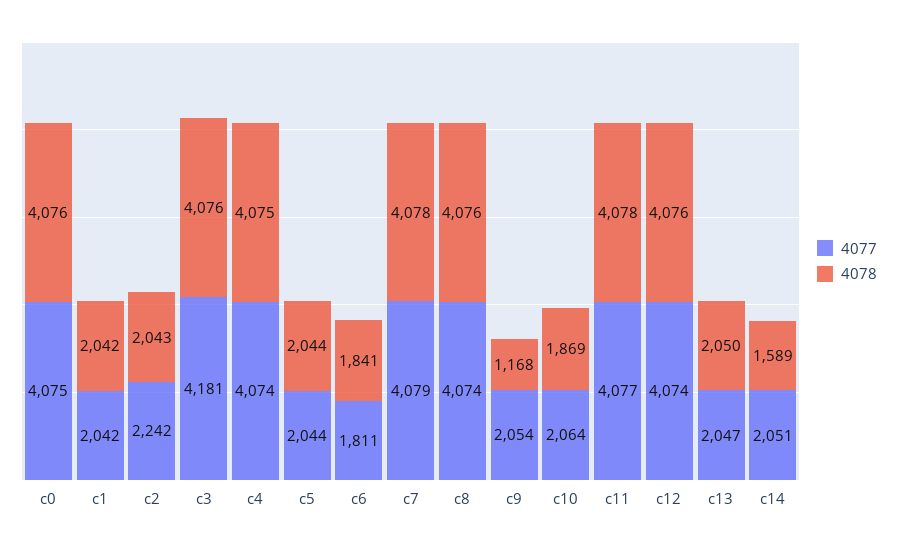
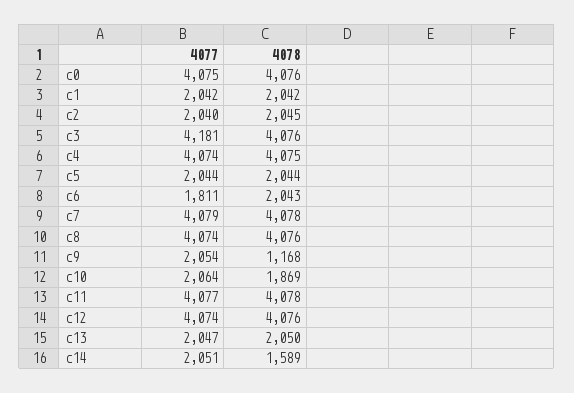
4077, c2: 2242 -> 2040
4078, c2: 2043 -> 2045
4078, c6: 1841 -> 2043

